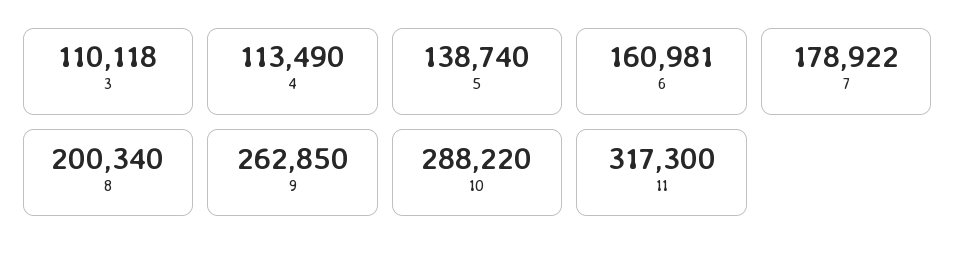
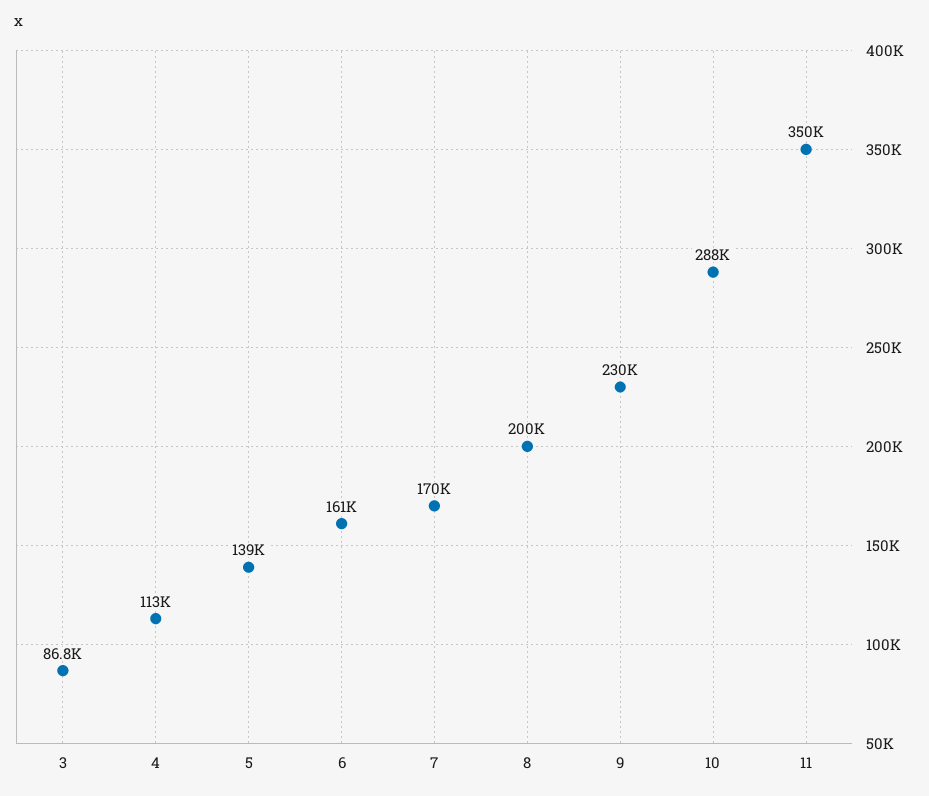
3: 110118 -> 86800
7: 178922 -> 170000
9: 262850 -> 230000
11: 317300 -> 350000

